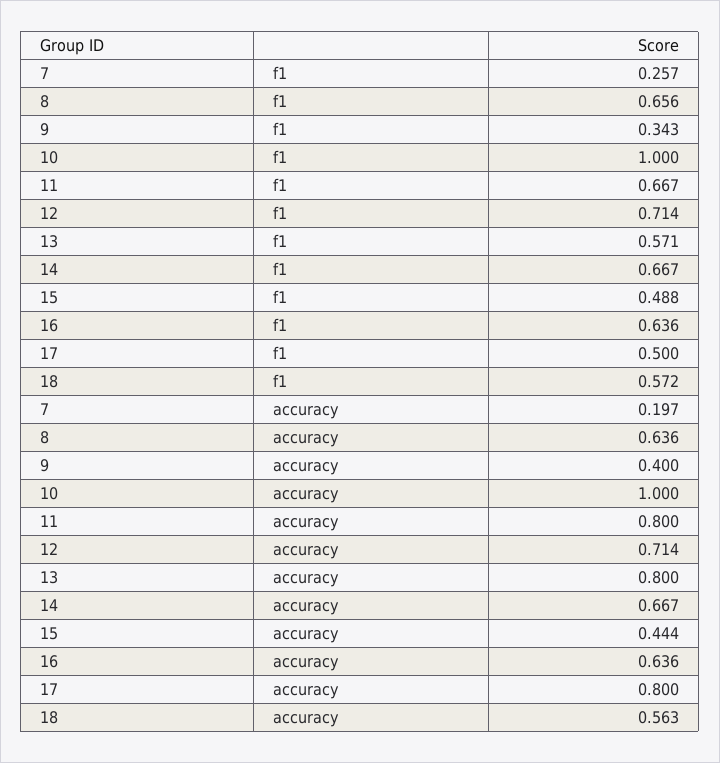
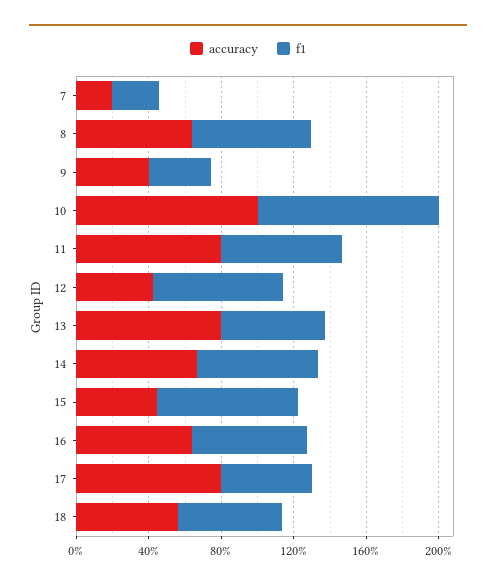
f1, 15: 0.488 -> 0.8
accuracy, 12: 0.714 -> 0.4

